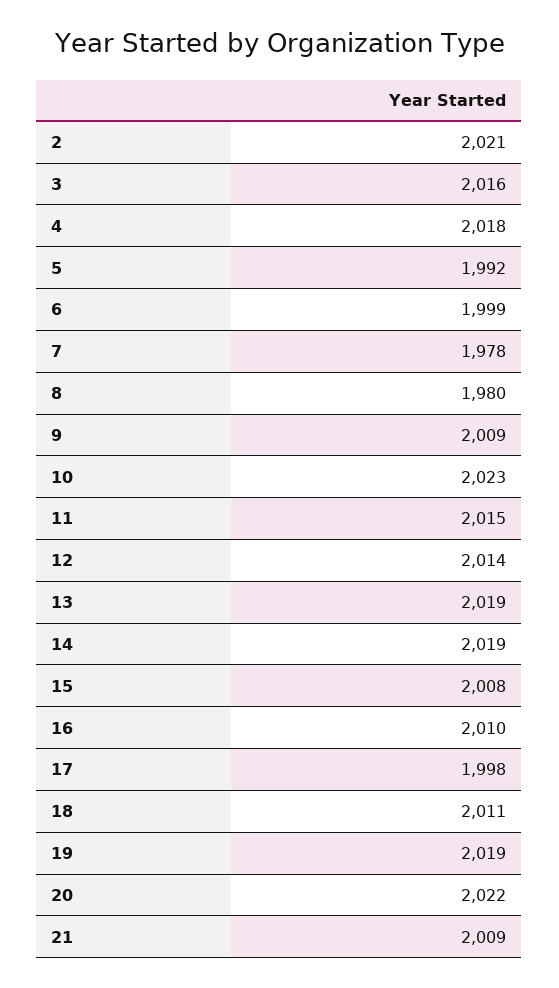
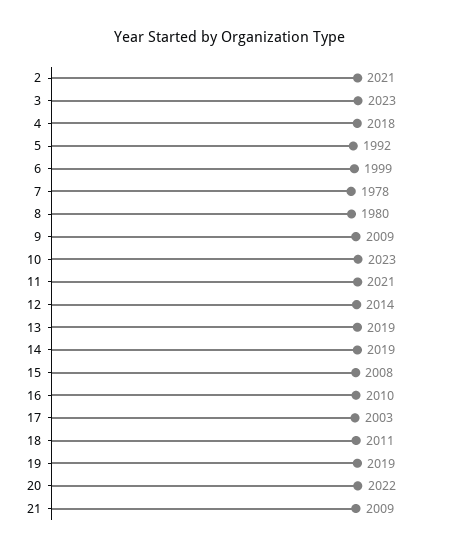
3: 2016 -> 2023
11: 2015 -> 2021
17: 1998 -> 2003

